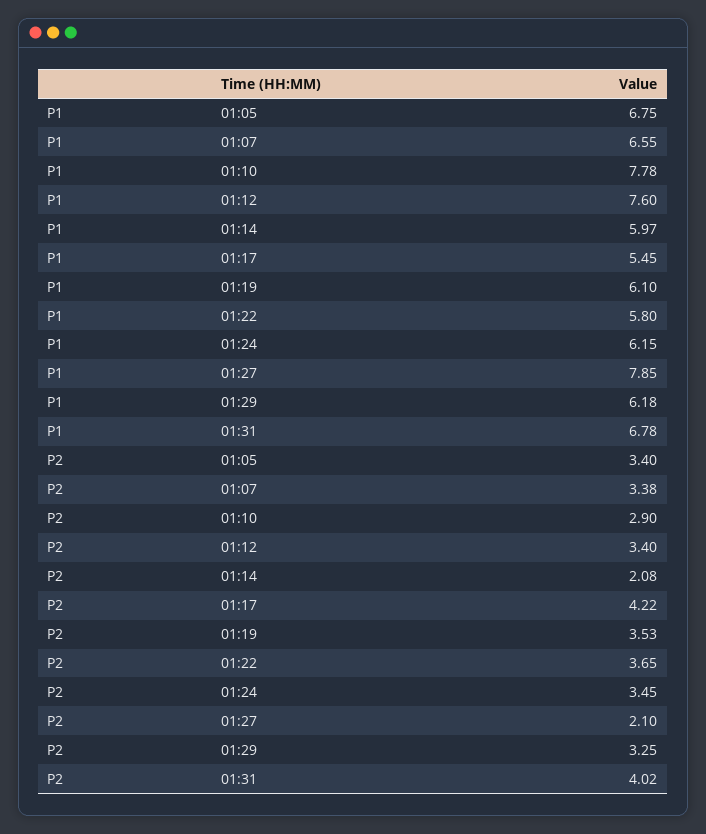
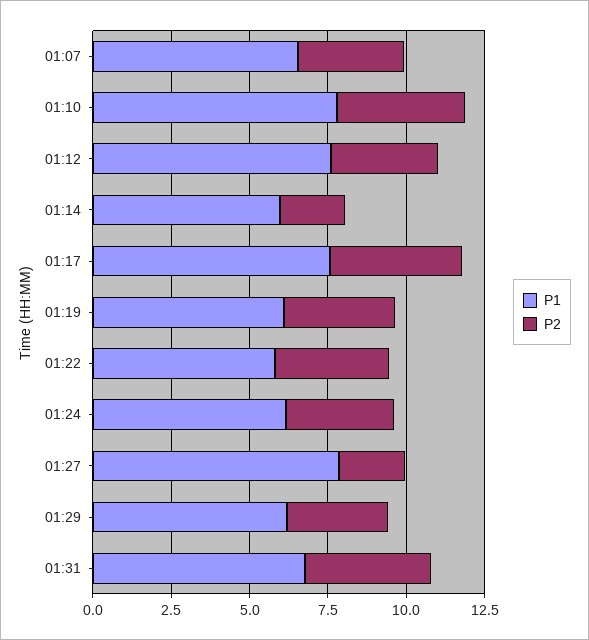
P1, 01:05: 6.75 -> none
P1, 01:17: 5.45 -> 7.5
P2, 01:05: 3.4 -> none
P2, 01:10: 2.9 -> 4

